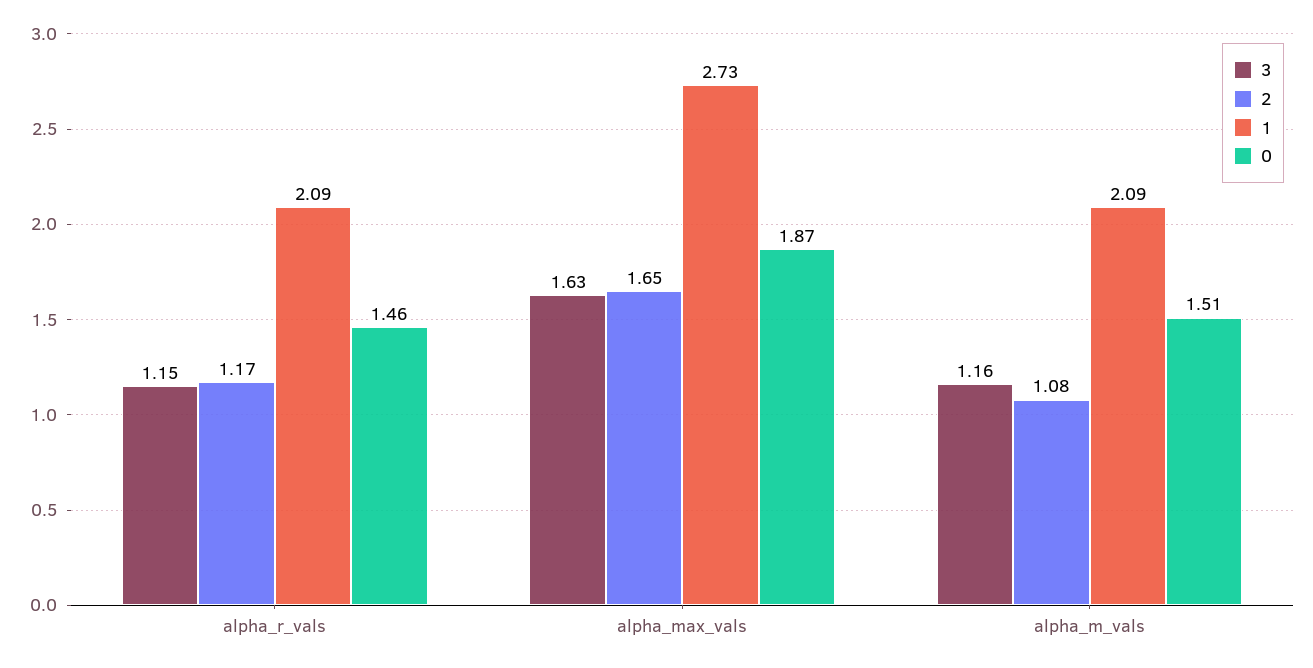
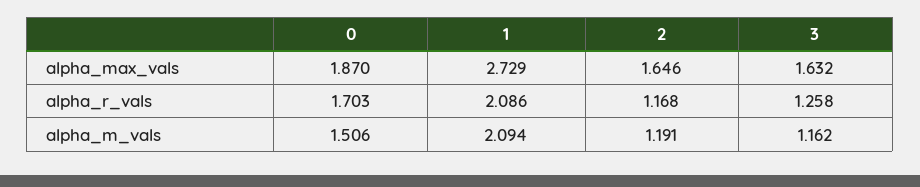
3, alpha_r_vals: 1.15 -> 1.258
0, alpha_r_vals: 1.46 -> 1.703
2, alpha_m_vals: 1.08 -> 1.191

